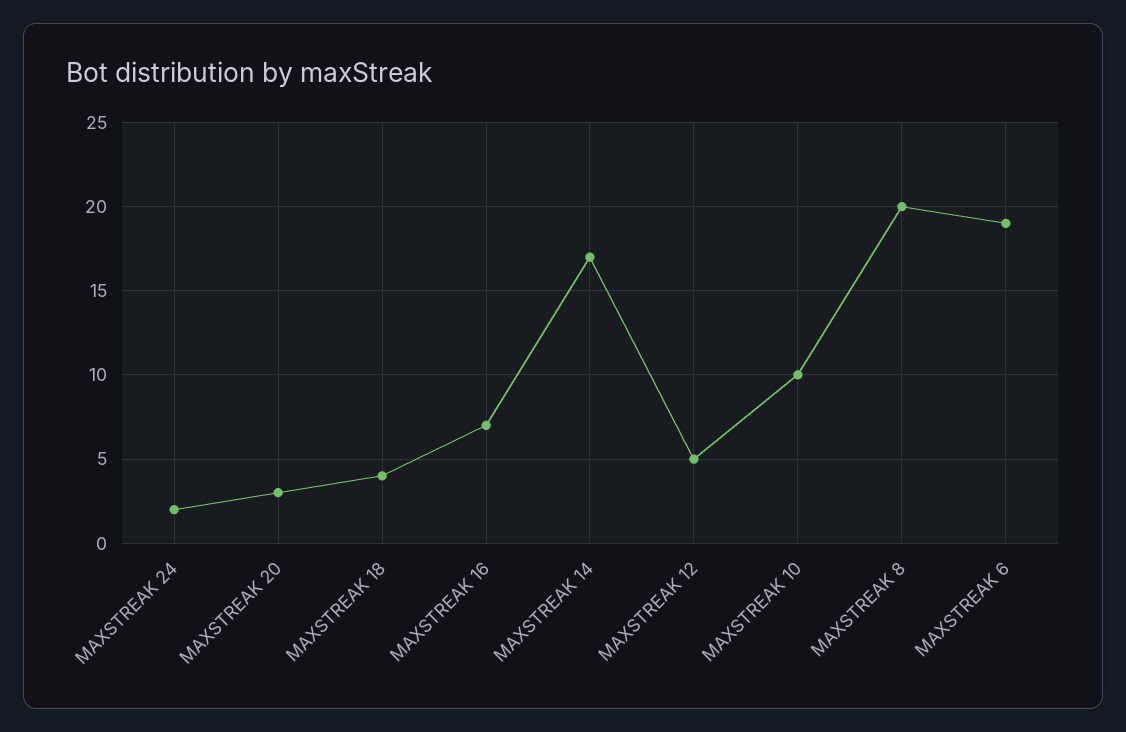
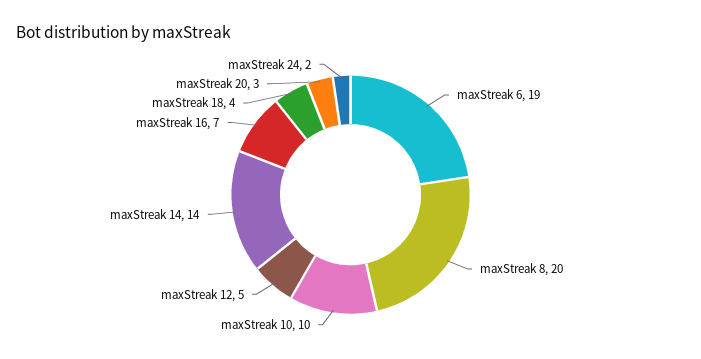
MAXSTREAK 14: 17 -> 14

